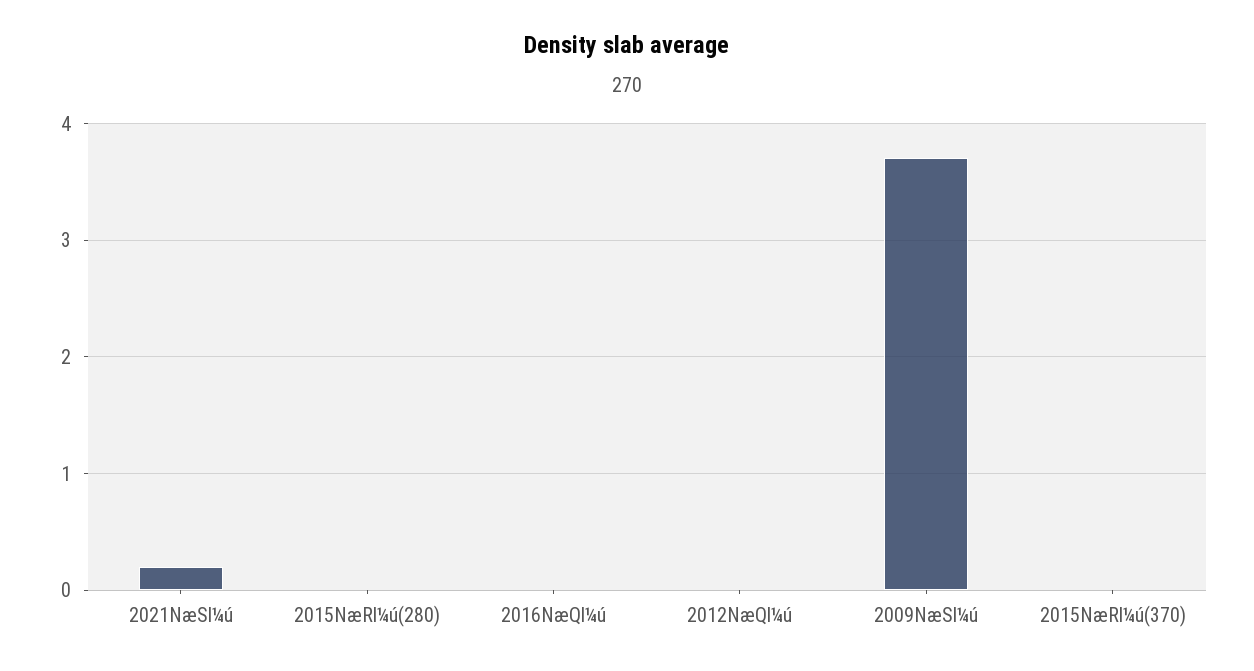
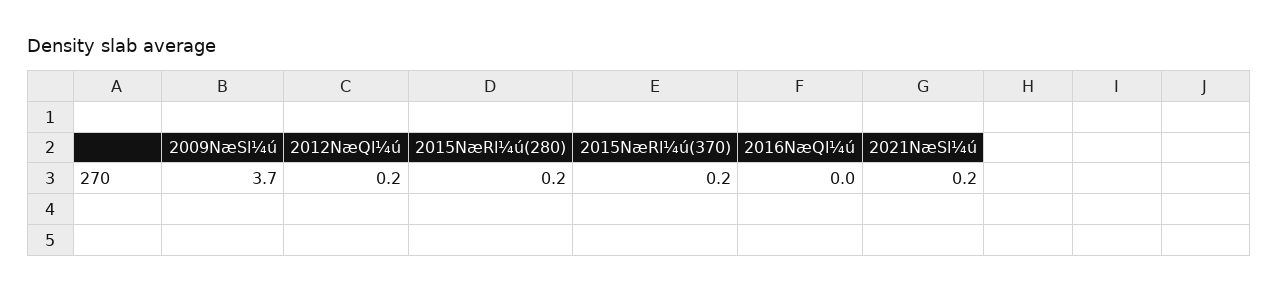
2015NæRl¼ú(280): 0 -> 0.2
2012NæQl¼ú: 0 -> 0.2
2015NæRl¼ú(370): 0 -> 0.2

